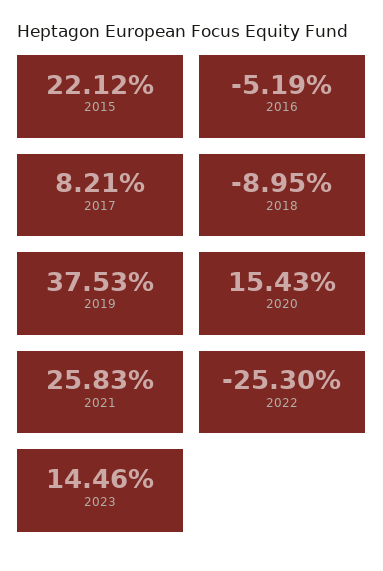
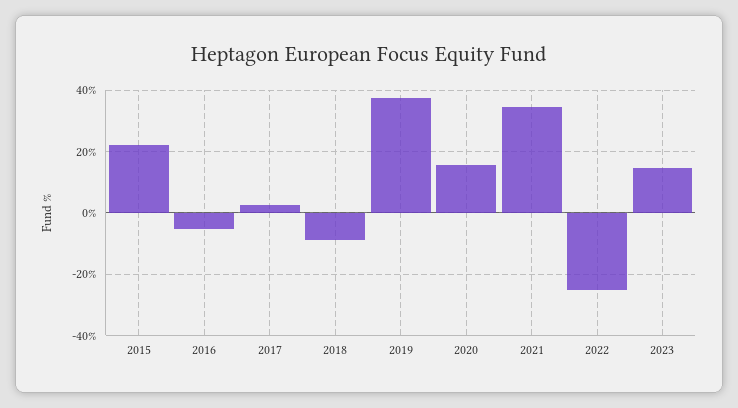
2017: 8.21 -> 2
2021: 25.83 -> 34

